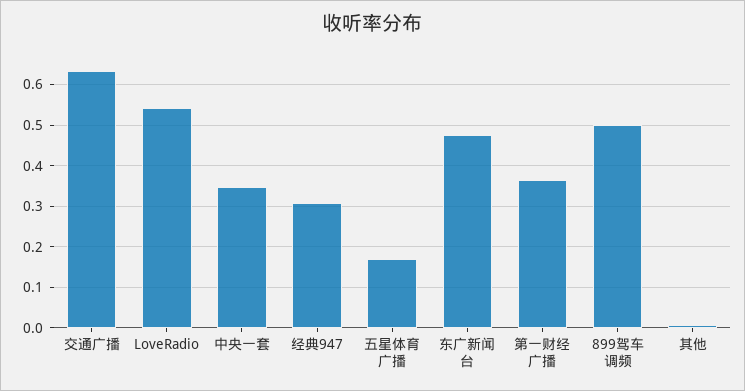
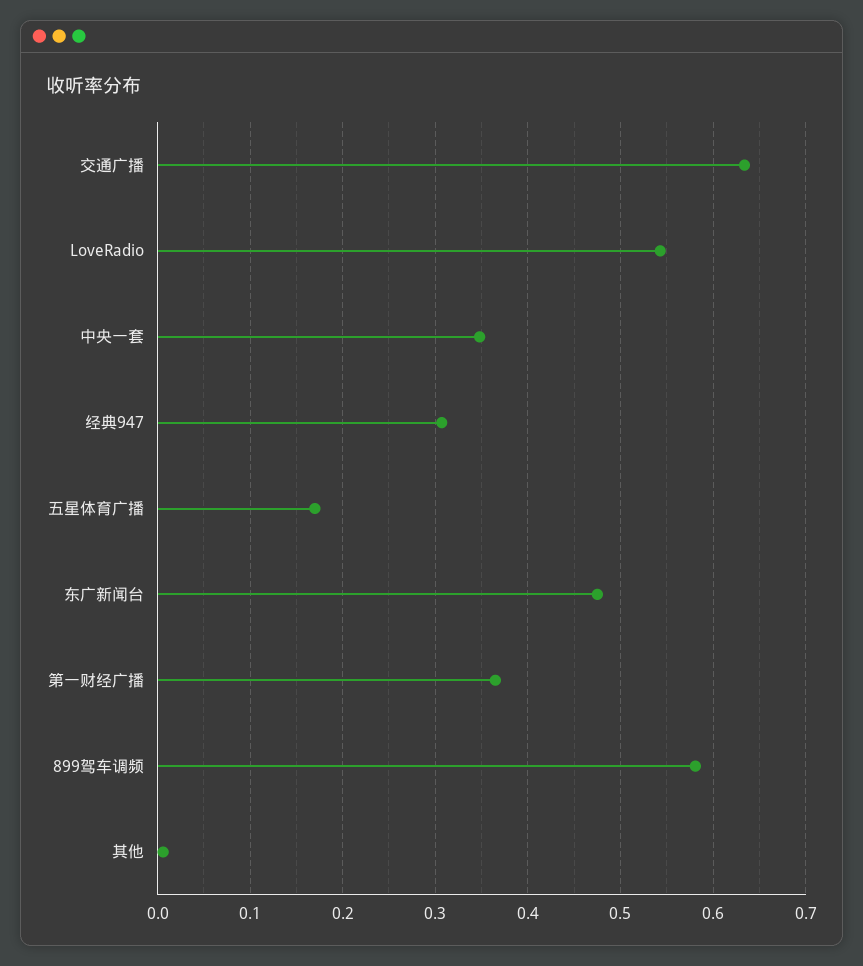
899驾车调频: 0.5 -> 0.58

